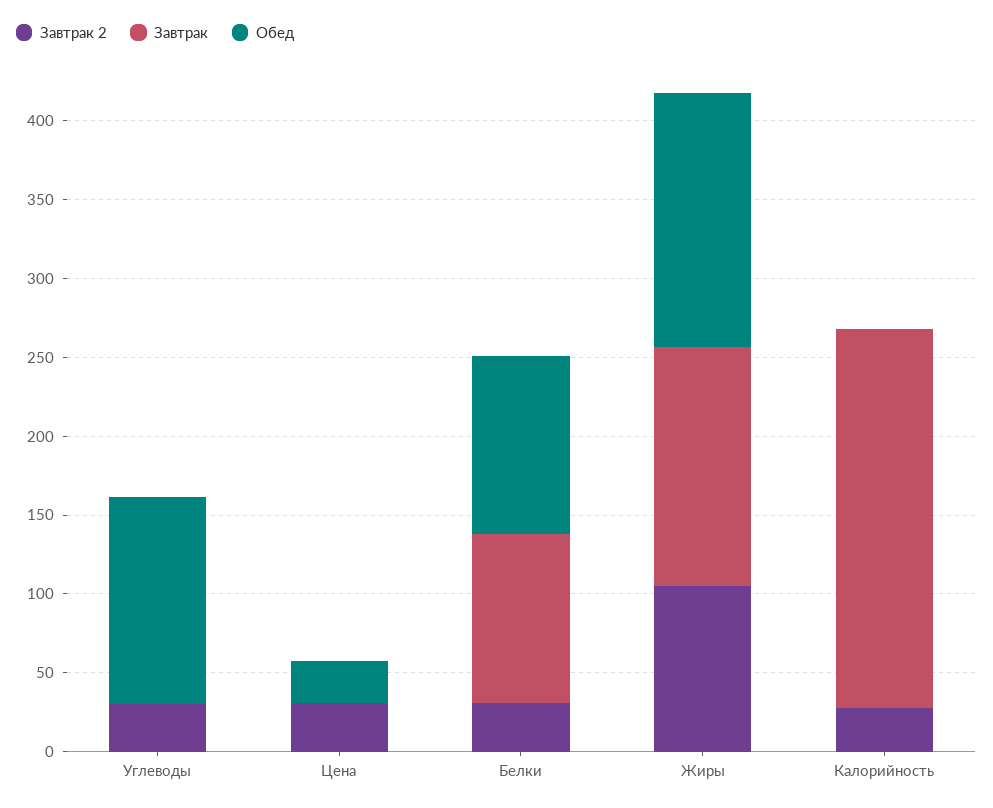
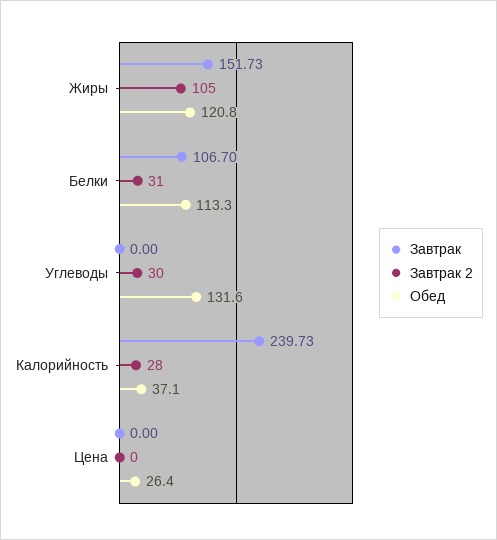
Завтрак 2, Цена: 30 -> 0
Обед, Жиры: 160 -> 120.8
Обед, Калорийность: 0 -> 37.1

